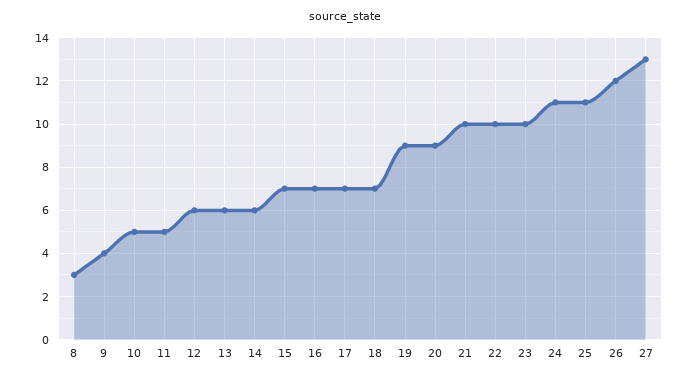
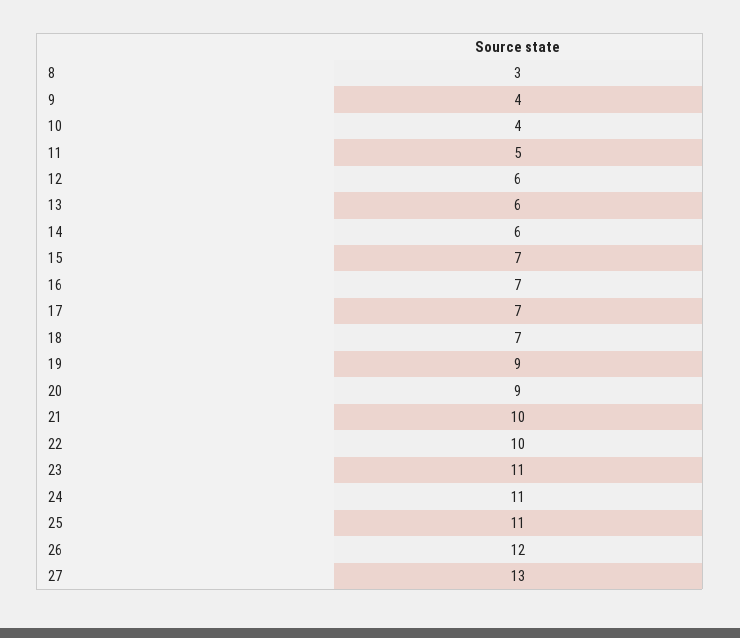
10: 5 -> 4
23: 10 -> 11

